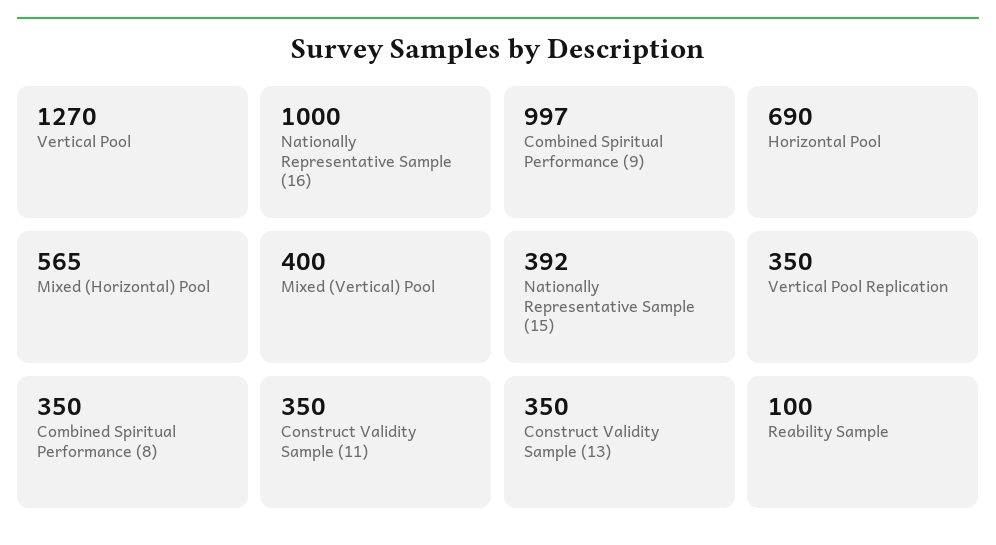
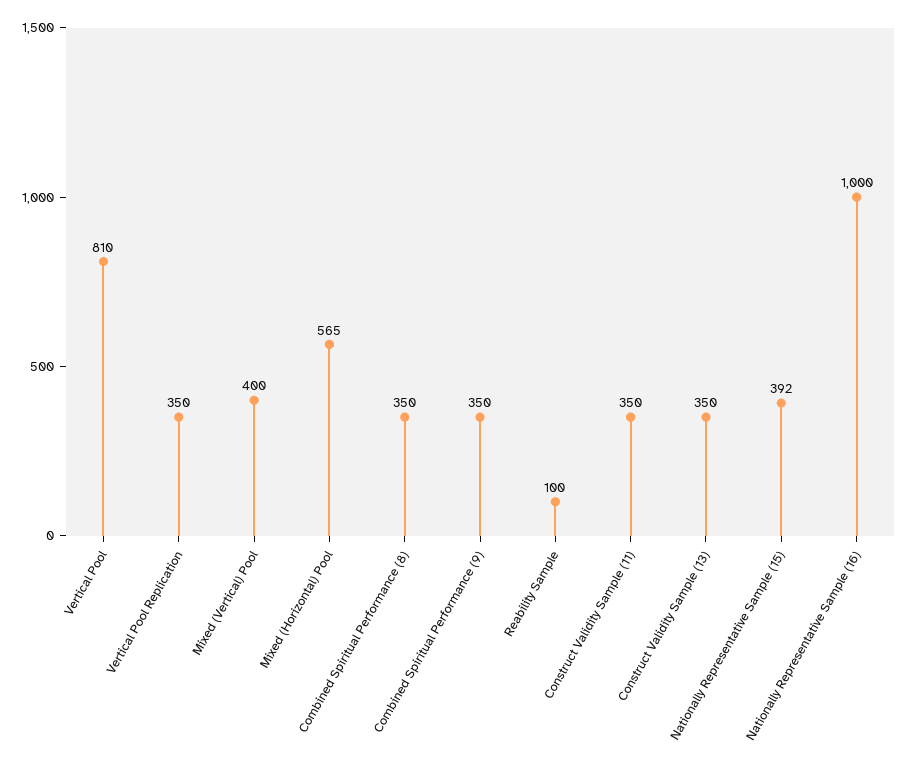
Vertical Pool: 1270 -> 810
Combined Spiritual Performance (9): 997 -> 350
Horizontal Pool: 690 -> none

